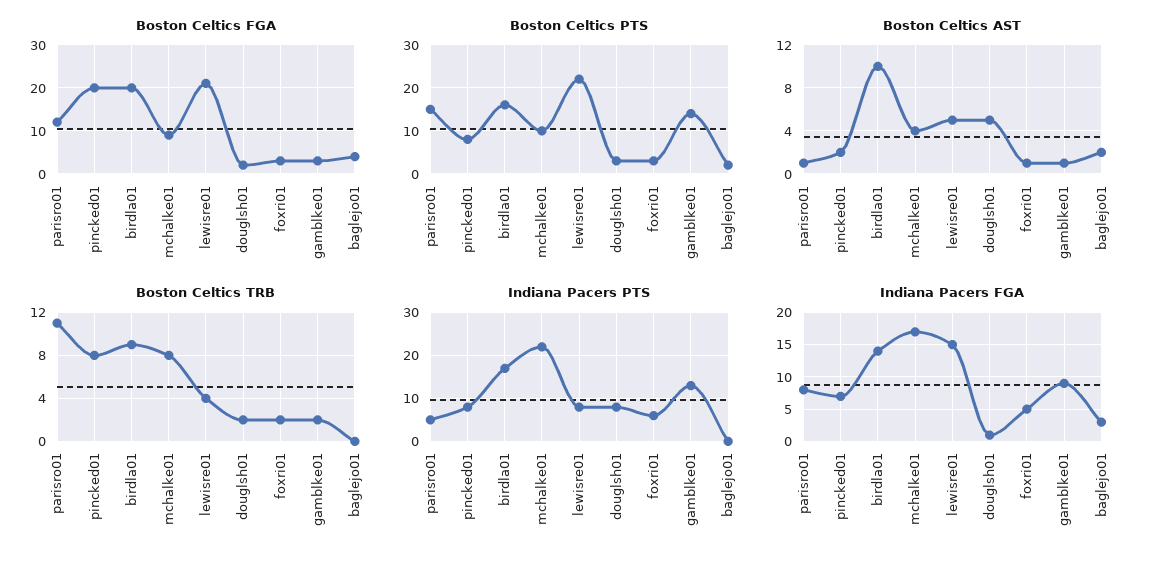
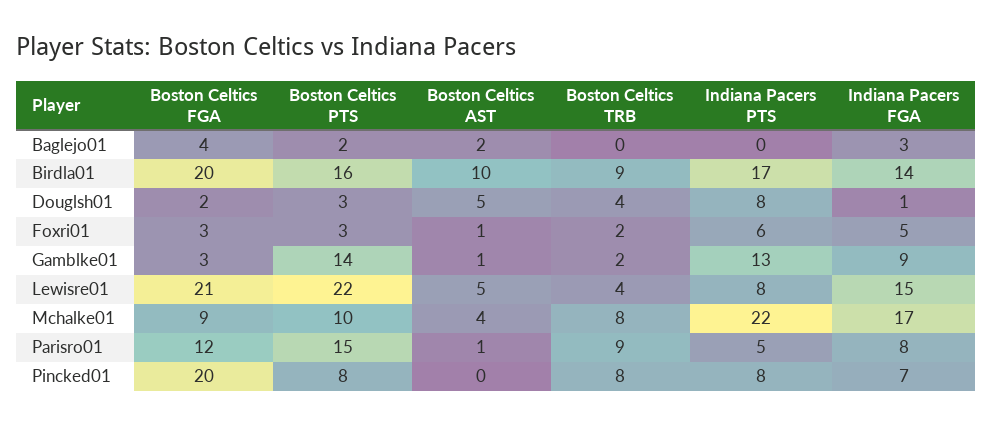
Boston Celtics AST, pincked01: 2 -> 0
Boston Celtics TRB, parisro01: 11 -> 9
Boston Celtics TRB, douglsh01: 2 -> 4

